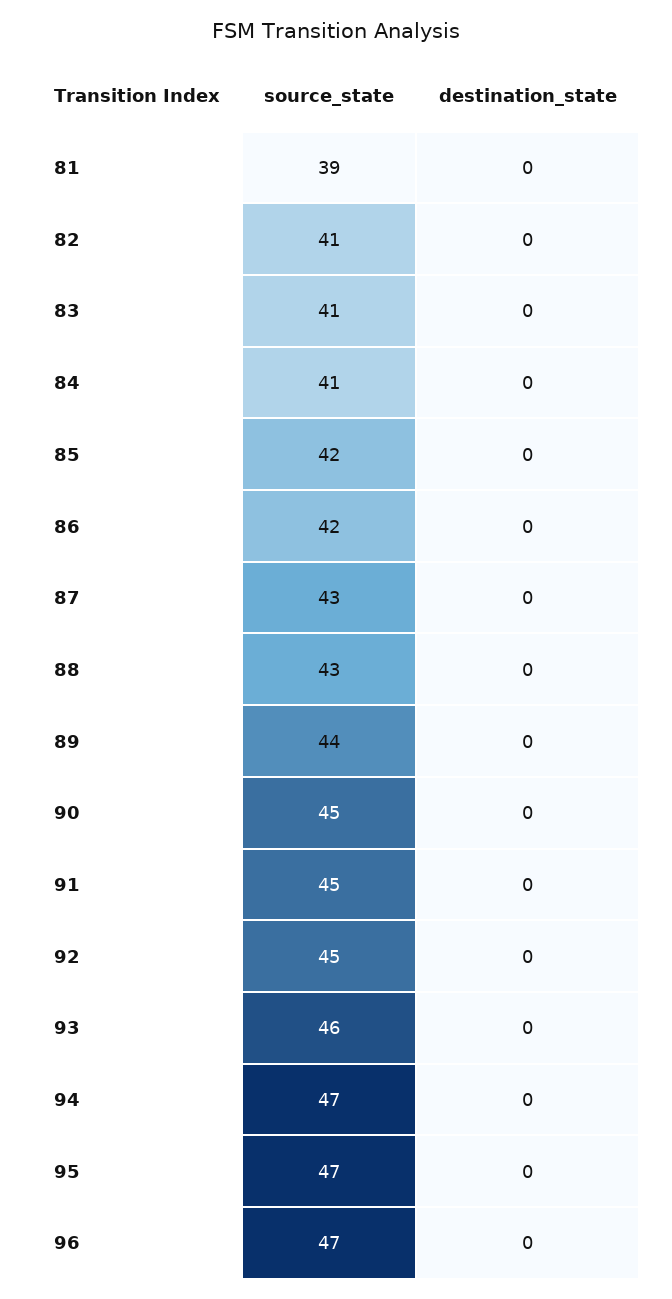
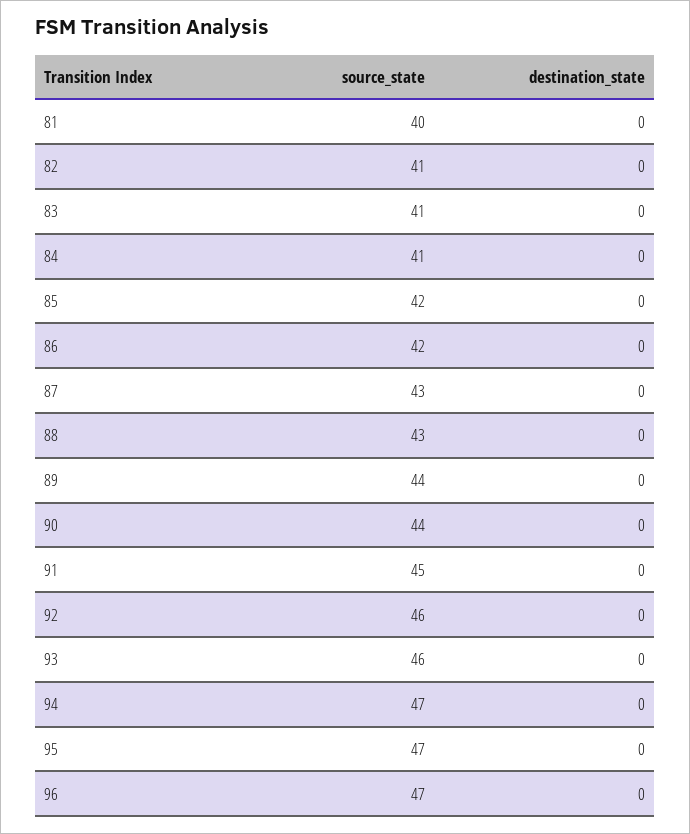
source_state, 81: 39 -> 40
source_state, 90: 45 -> 44
source_state, 92: 45 -> 46

